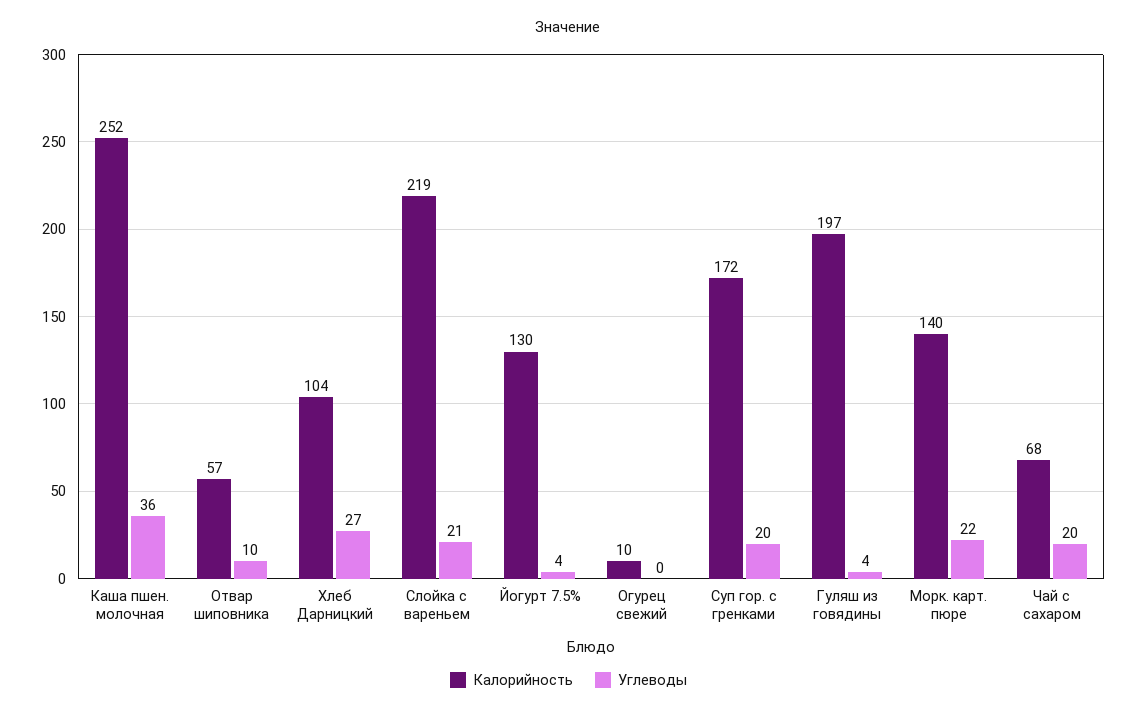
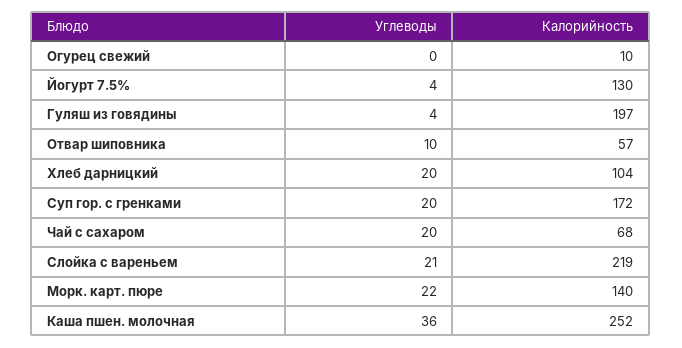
Углеводы, Хлеб Дарницкий: 27 -> 20

